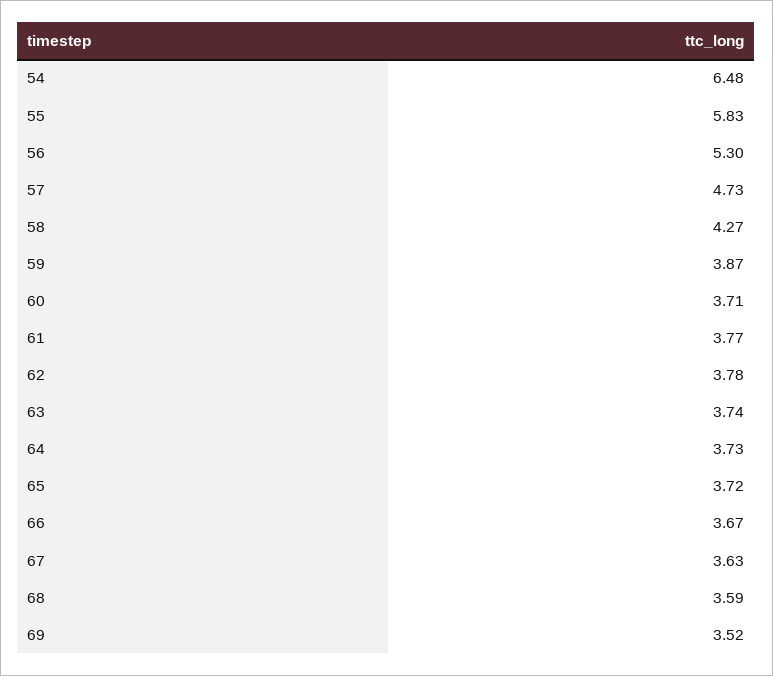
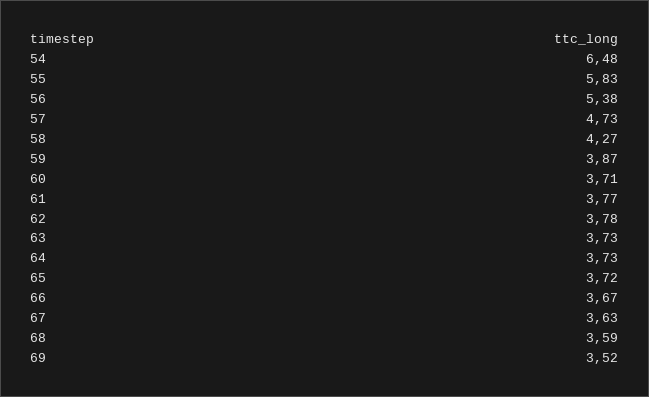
56: 5.3 -> 5.38
63: 3.74 -> 3.73

